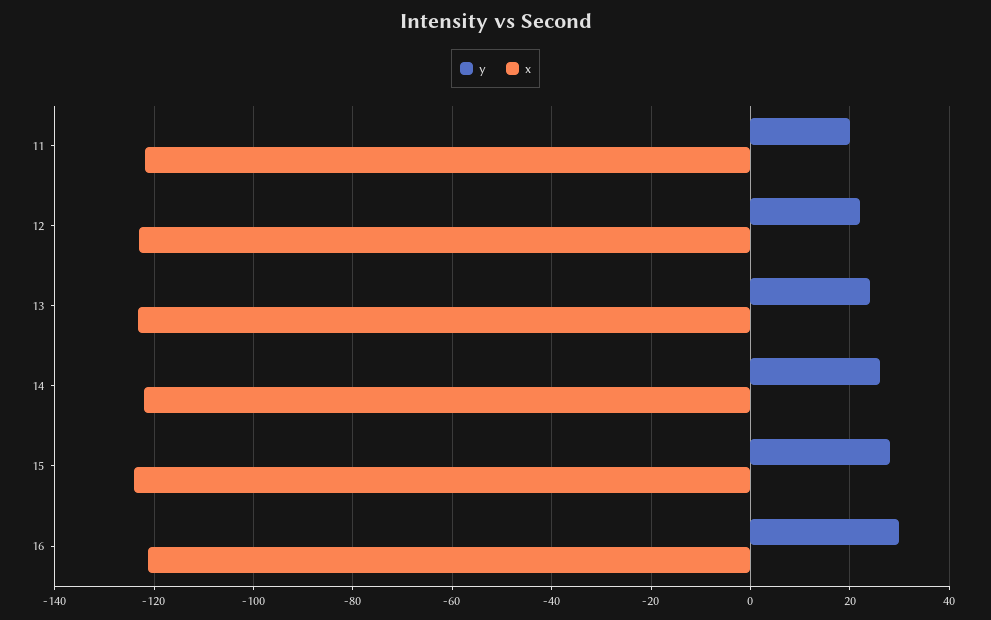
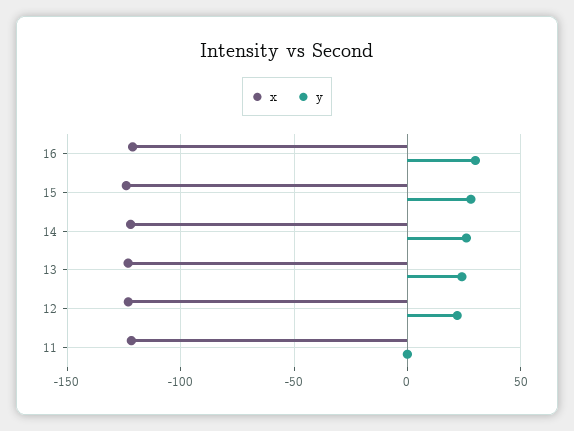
y, 11: 20 -> 0

